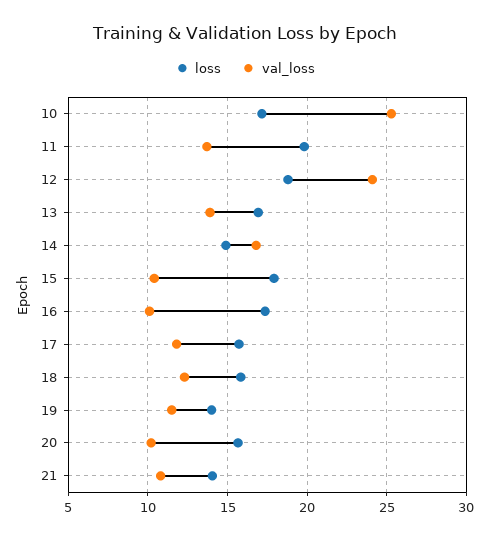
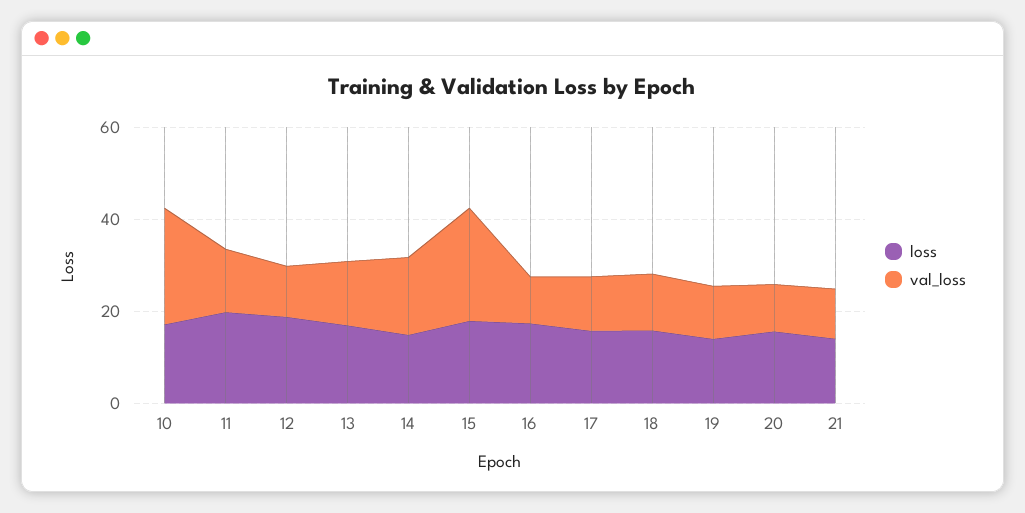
val_loss, 12: 24 -> 10
val_loss, 15: 10.5 -> 25

